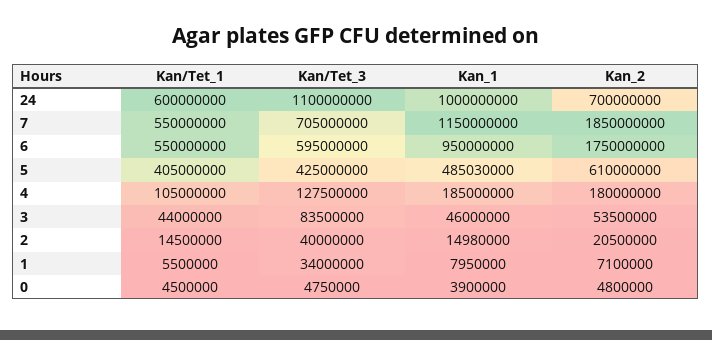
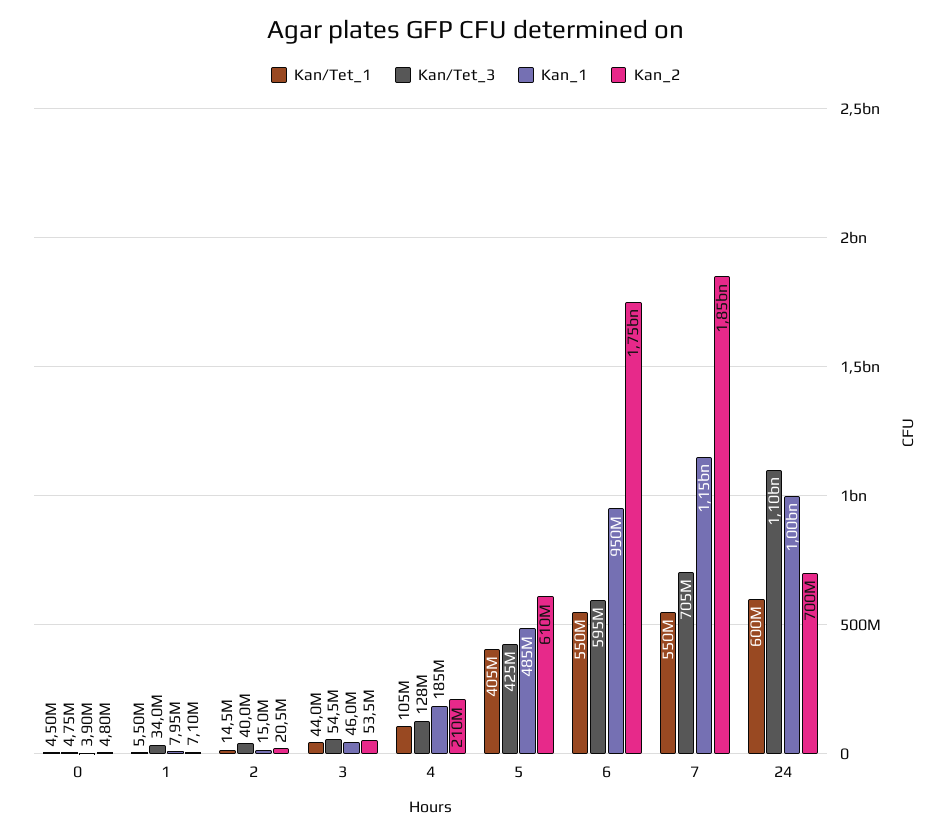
Kan_2, 4: 180000000 -> 210000000
Kan/Tet_3, 3: 83500000 -> 54500000

